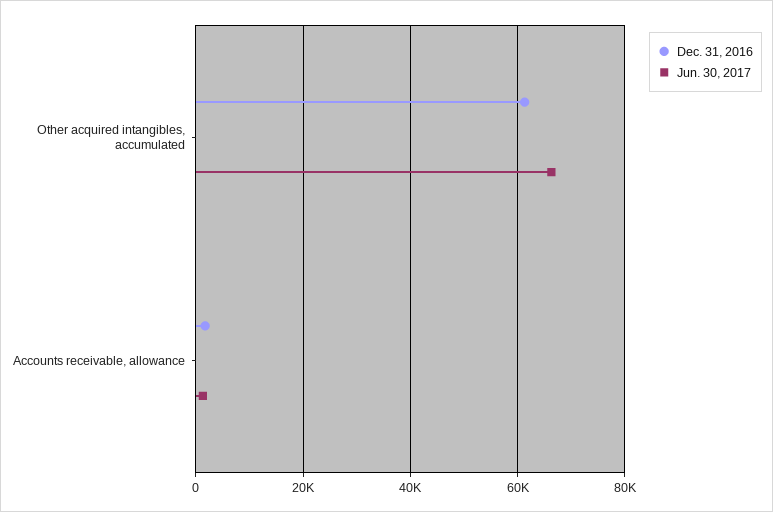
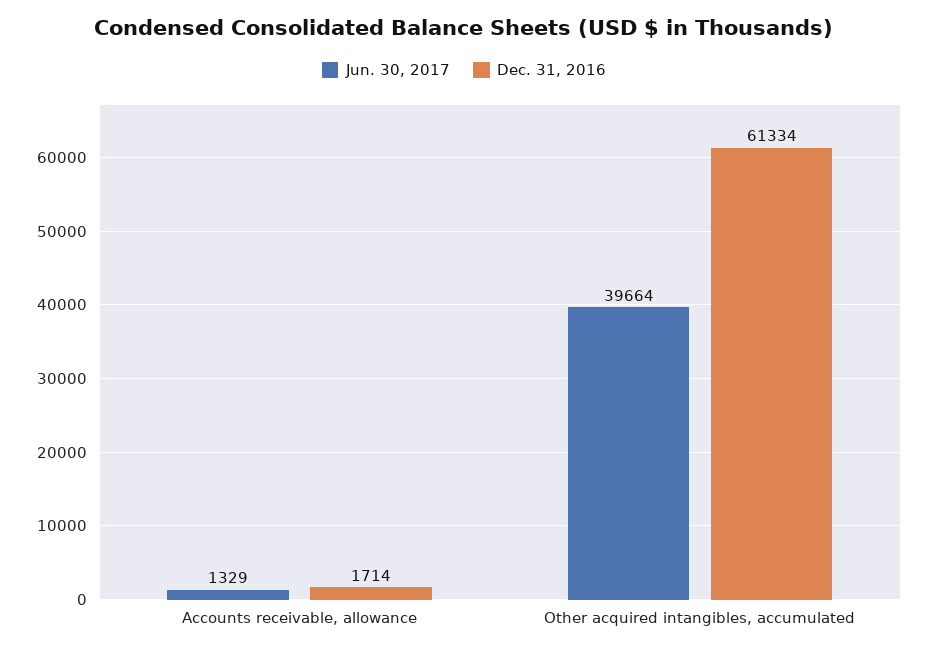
Jun. 30, 2017, Other acquired intangibles, accumulated: 66000 -> 39664

